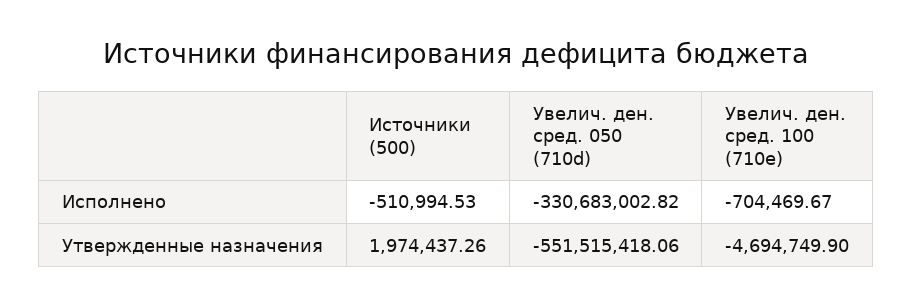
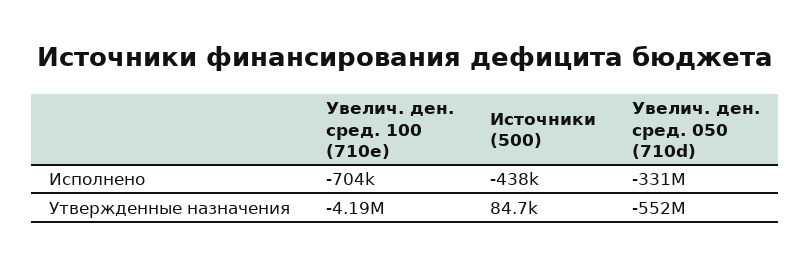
Источники (500), Исполнено: -510994.53 -> -438000
Источники (500), Утвержденные назначения: 1974437.26 -> 84700
Увелич. ден. сред. 100 (710e), Утвержденные назначения: -4694749.9 -> -4190000

